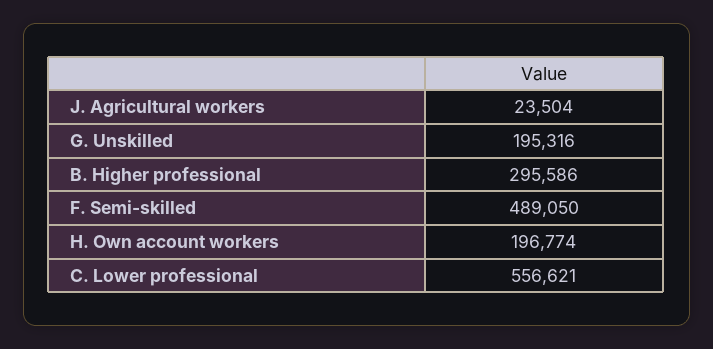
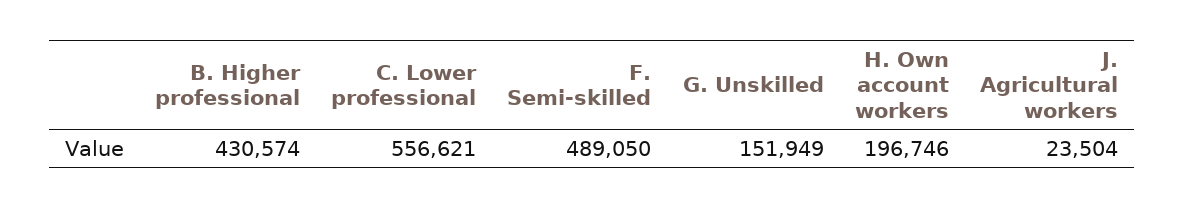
G. Unskilled: 195316 -> 151949
B. Higher professional: 295586 -> 430574
H. Own account workers: 196774 -> 196746

